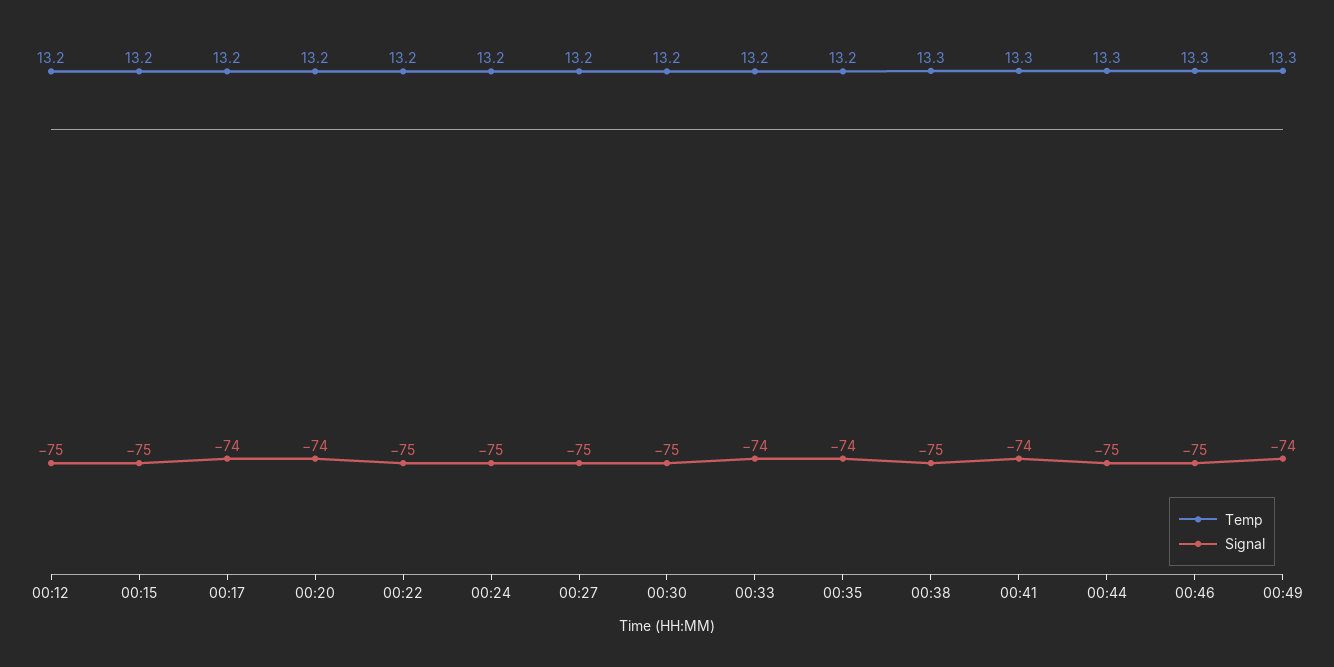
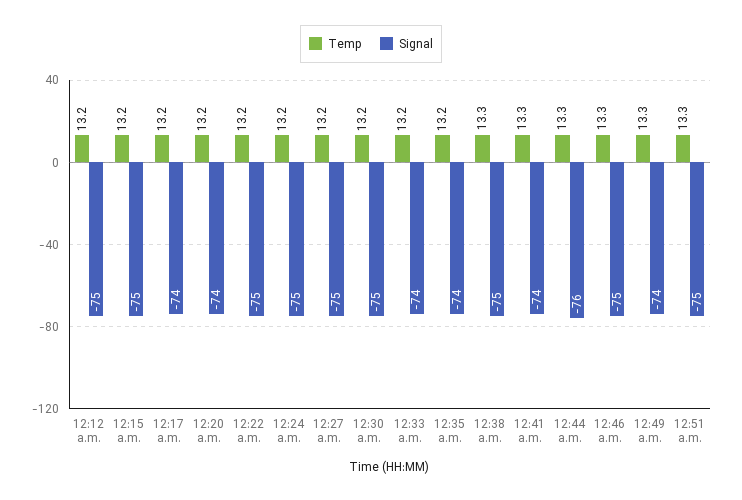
Signal, 00:44: -75 -> -76
Temp, 12:51 a.m.: none -> 13.3
Signal, 12:51 a.m.: none -> -75

